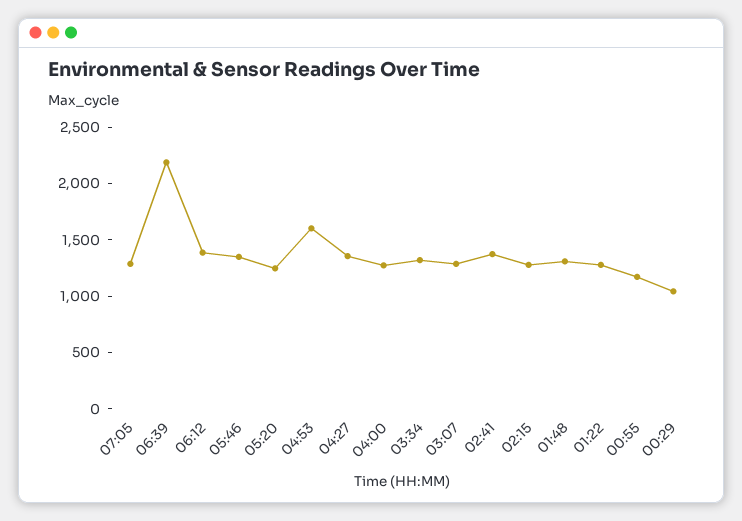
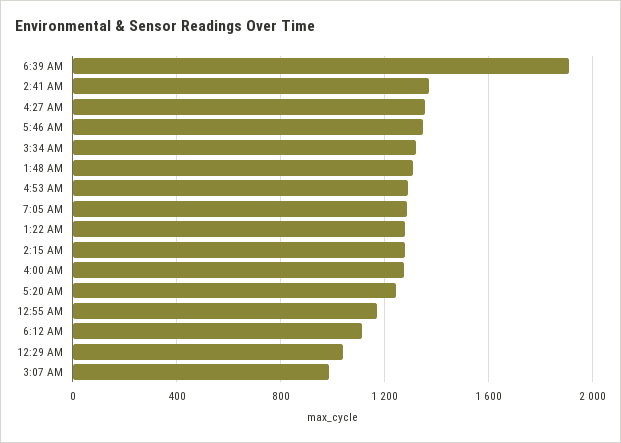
06:39: 2200 -> 1900
06:12: 1400 -> 1100
04:53: 1600 -> 1300
03:07: 1300 -> 1000

